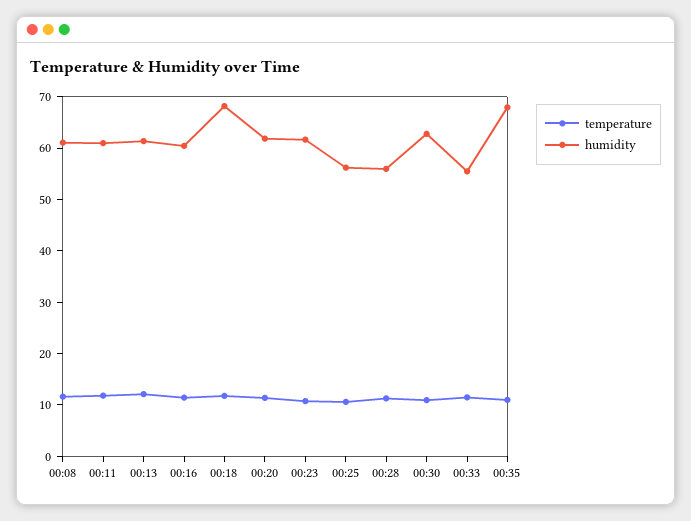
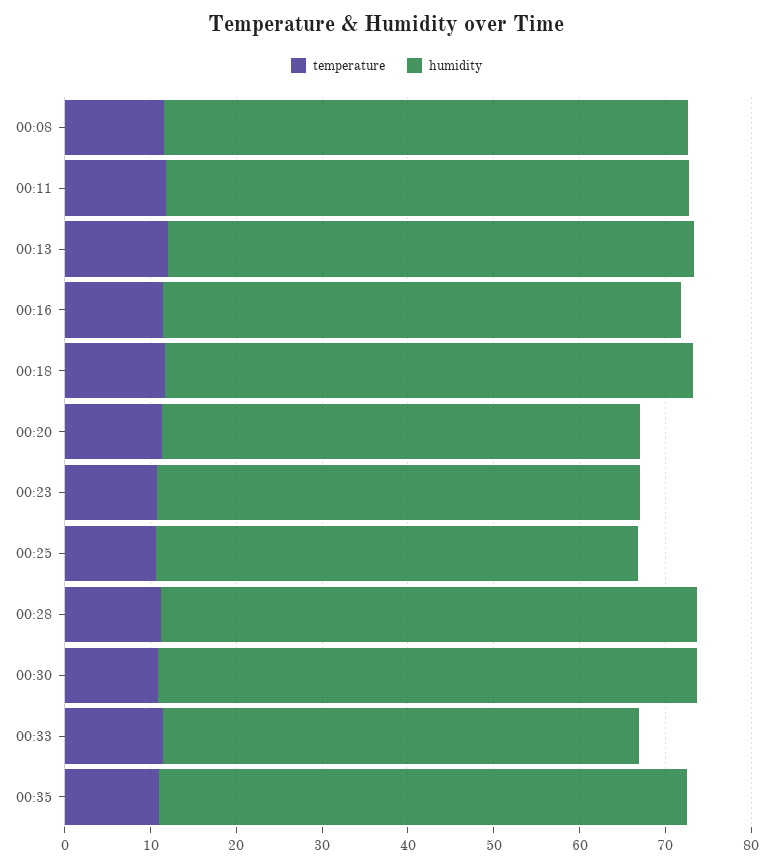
humidity, 00:18: 68 -> 62
humidity, 00:20: 62 -> 56
humidity, 00:23: 62 -> 56
humidity, 00:28: 56 -> 62
humidity, 00:35: 68 -> 62

